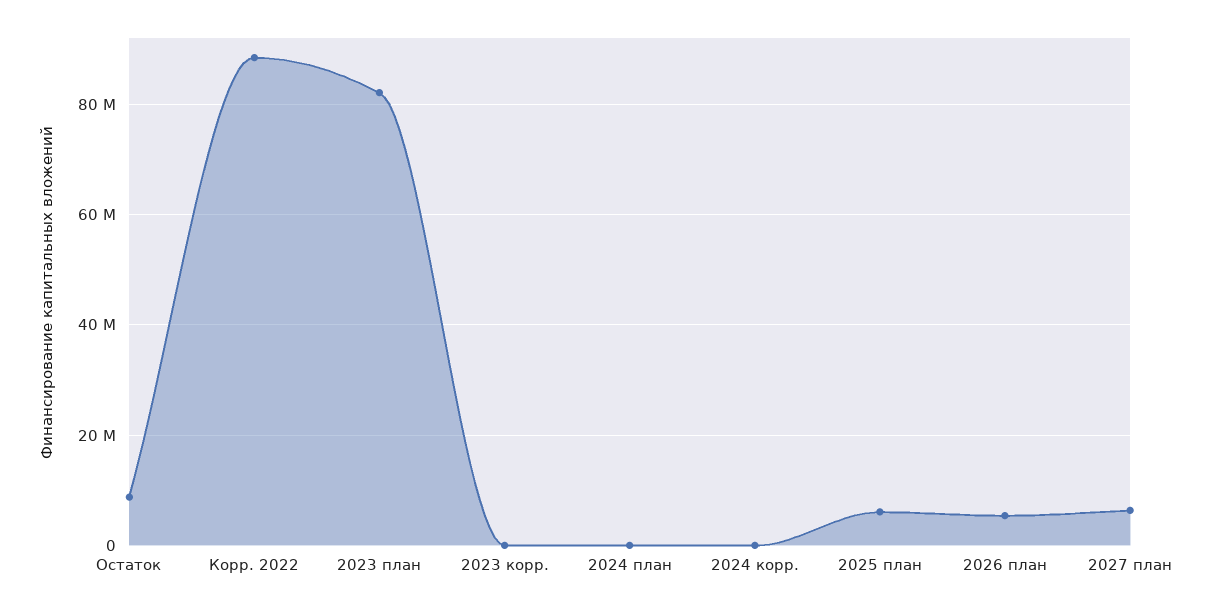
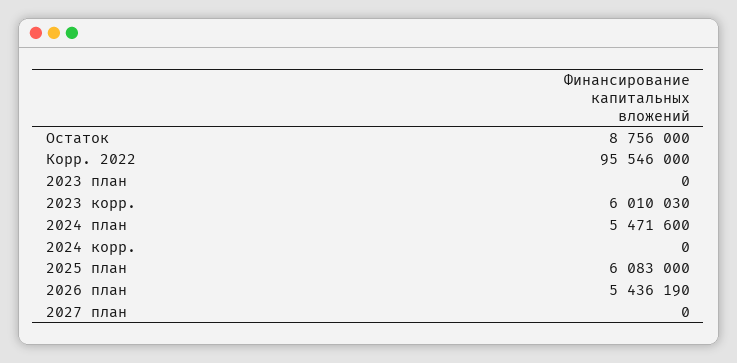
Корр. 2022: 88000000 -> 95546000
2023 план: 82000000 -> 0
2023 корр.: 0 -> 6010030
2024 план: 0 -> 5471600
2027 план: 6000000 -> 0

